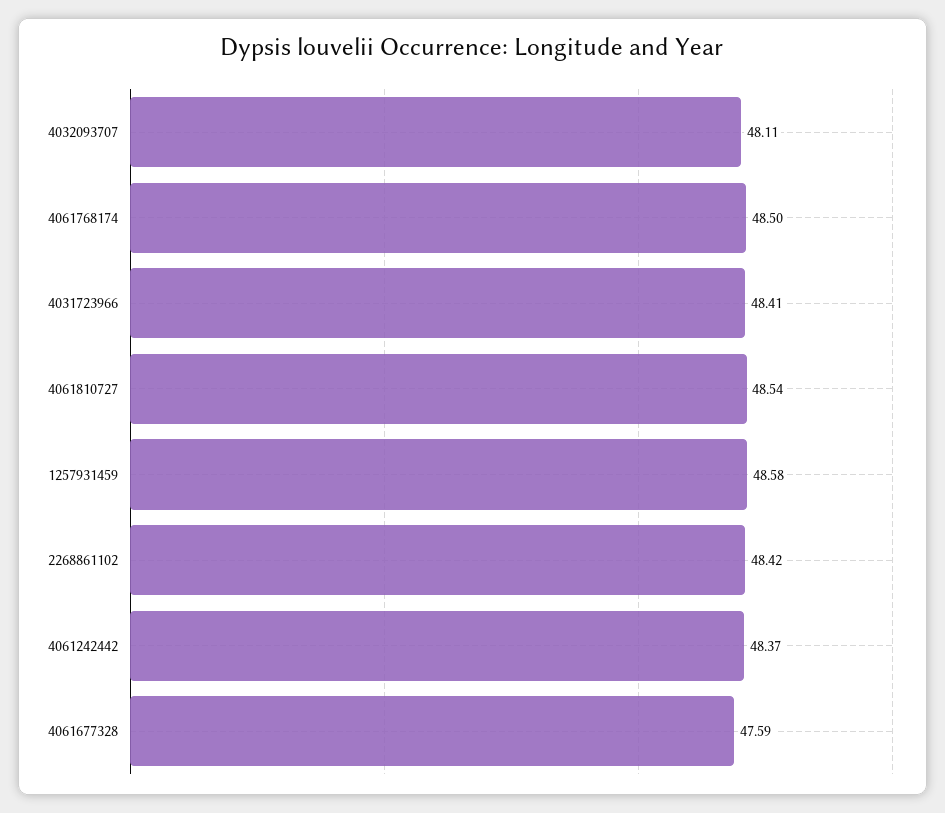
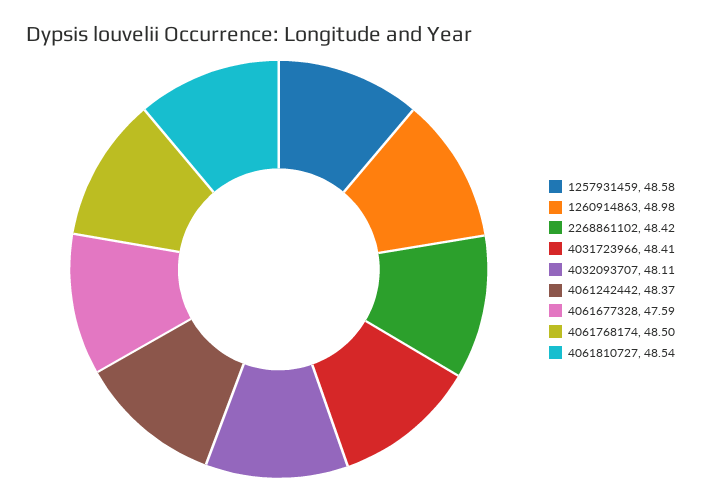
1260914863: none -> 48.98

